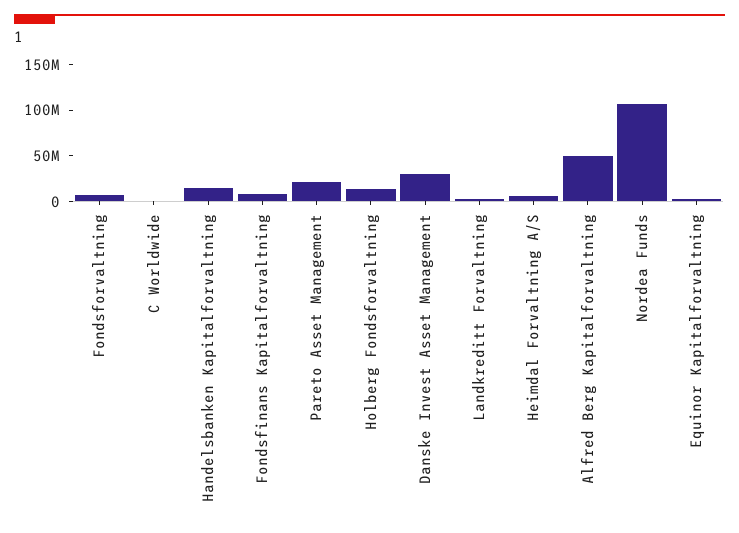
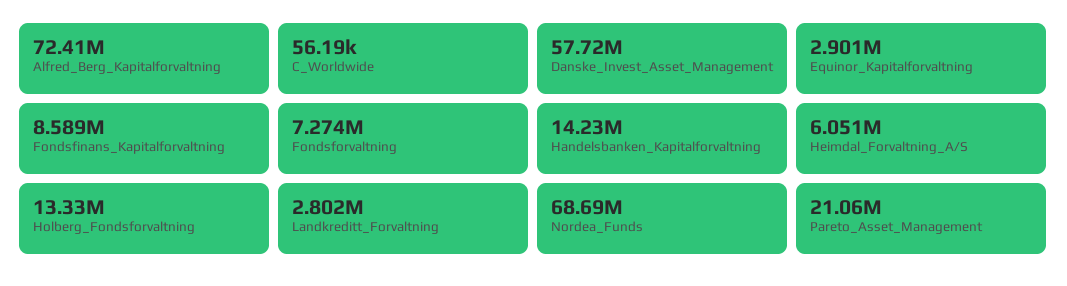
Danske Invest Asset Management: 30000000 -> 57720000
Alfred Berg Kapitalforvaltning: 50000000 -> 72410000
Nordea Funds: 110000000 -> 68690000

